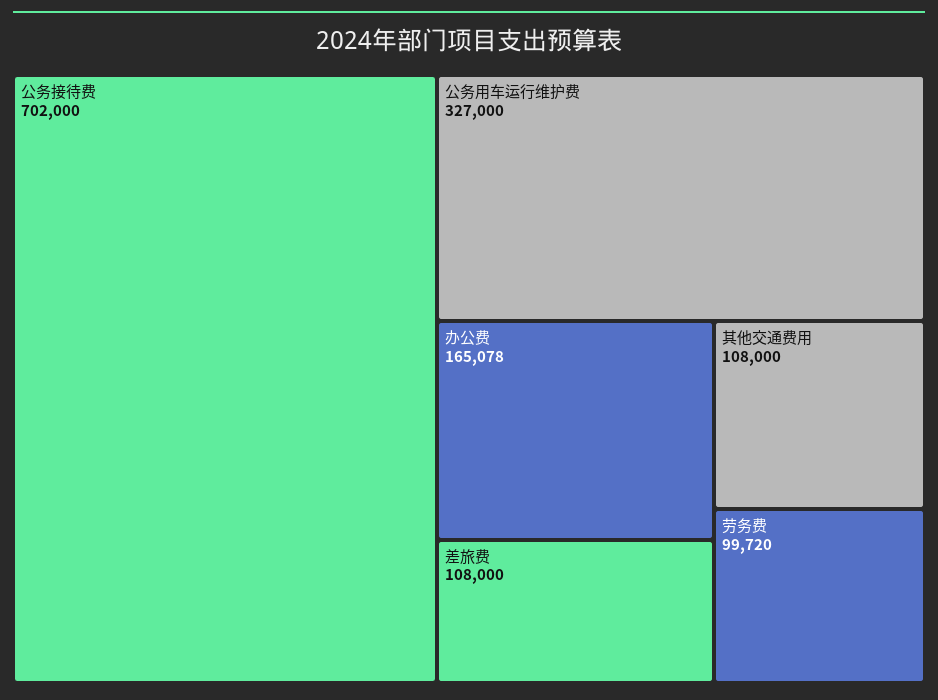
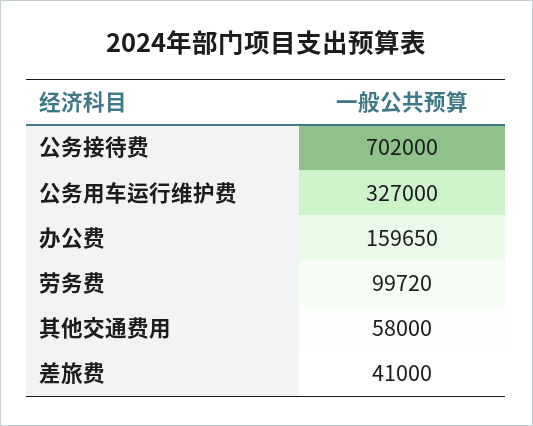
办公费: 165078 -> 159650
差旅费: 108000 -> 41000
其他交通费用: 108000 -> 58000

